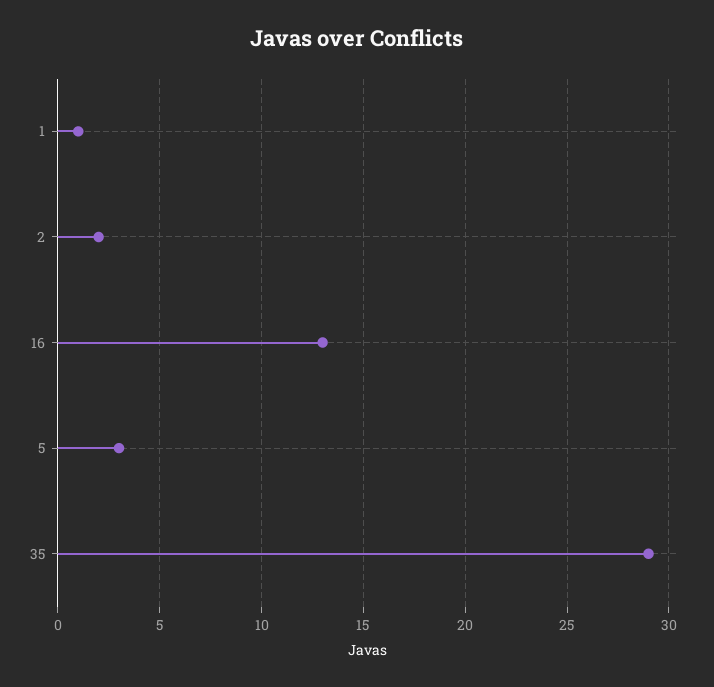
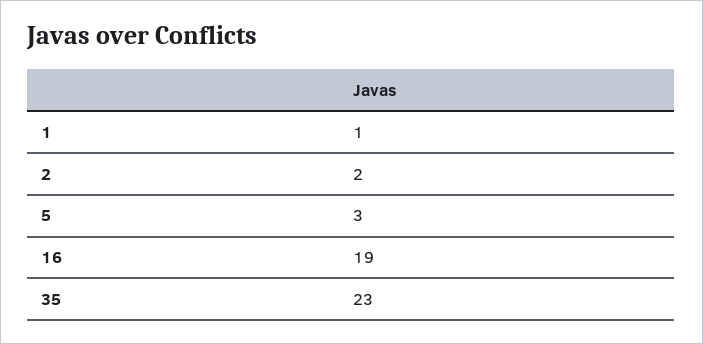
16: 13 -> 19
35: 29 -> 23

